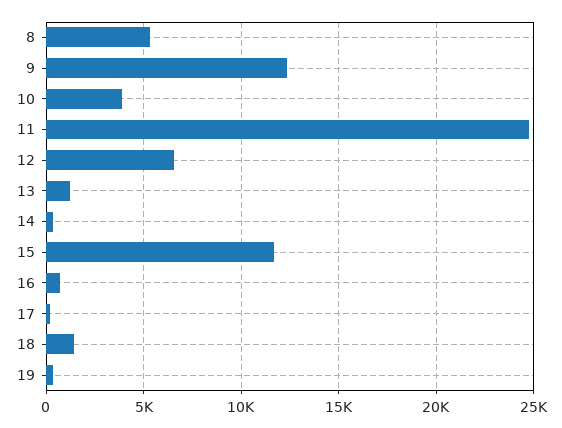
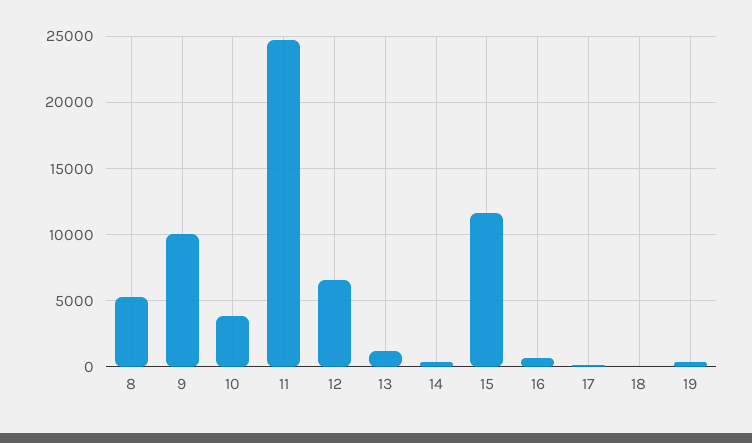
9: 12500 -> 10000
18: 1500 -> 0

